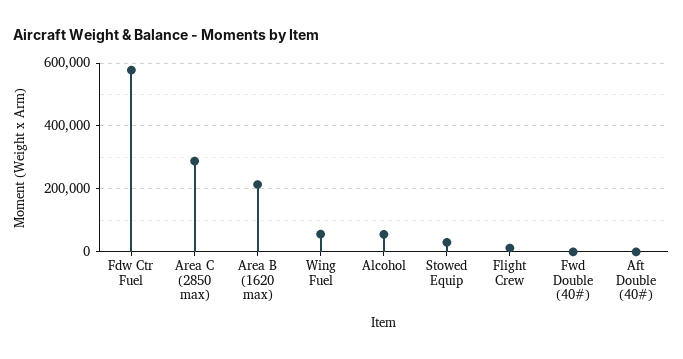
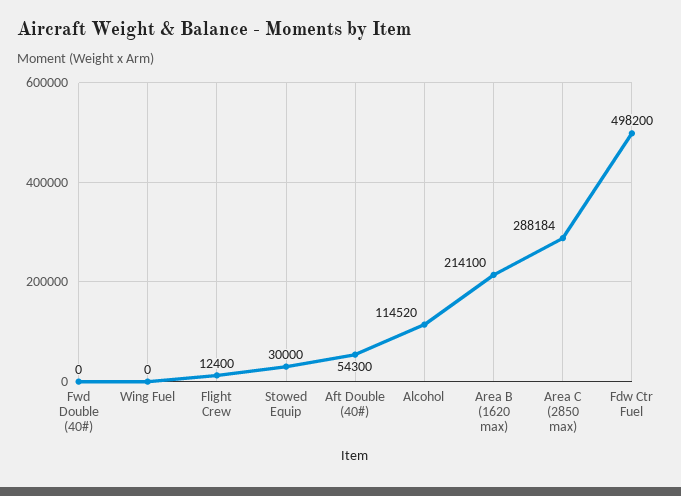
Fdw Ctr Fuel: 580000 -> 498200
Wing Fuel: 60000 -> 0
Alcohol: 60000 -> 114520
Aft Double (40#): 0 -> 54300

